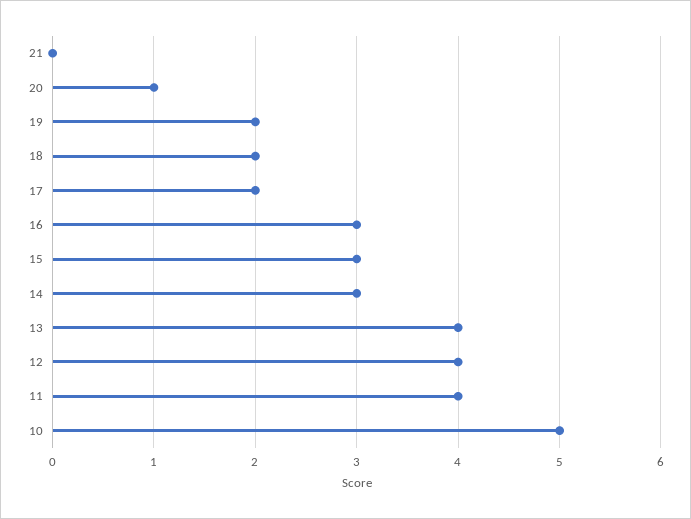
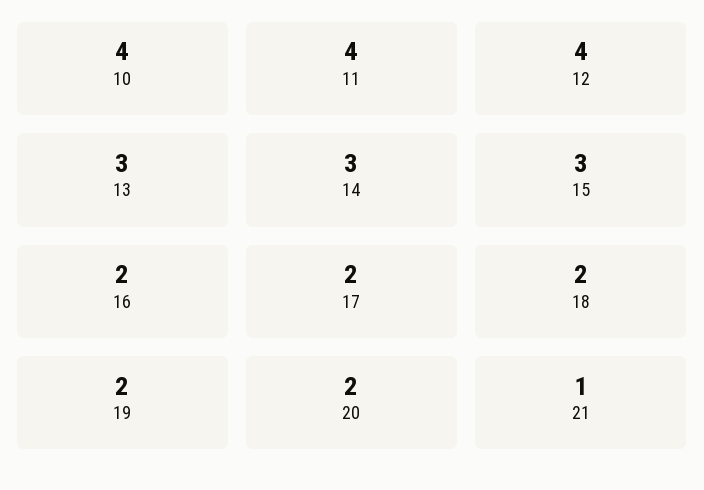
21: 0 -> 1
20: 1 -> 2
16: 3 -> 2
13: 4 -> 3
10: 5 -> 4

